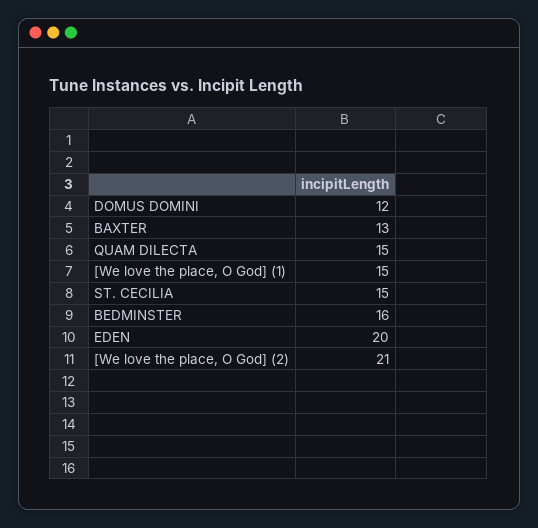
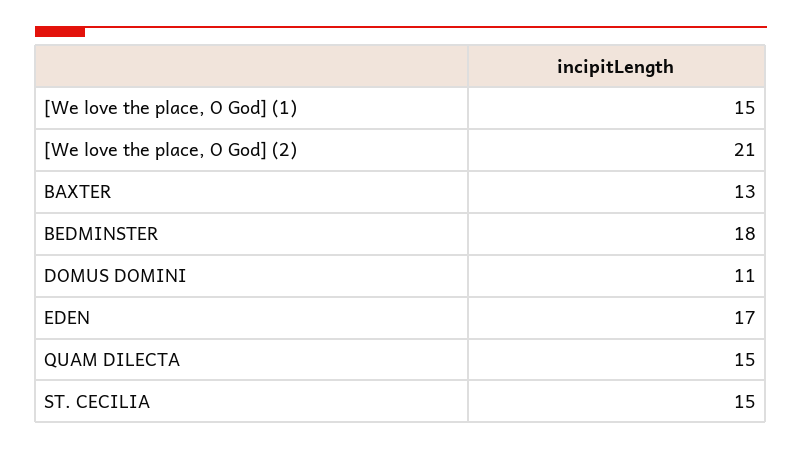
DOMUS DOMINI: 12 -> 11
BEDMINSTER: 16 -> 18
EDEN: 20 -> 17

